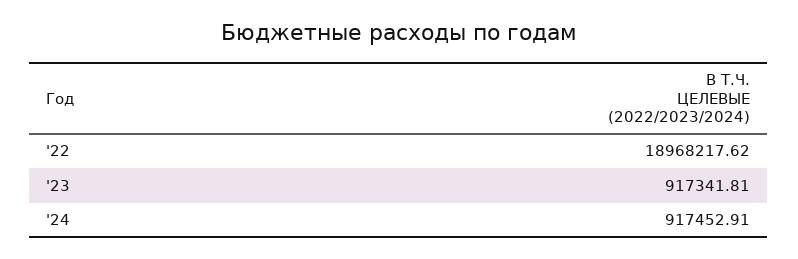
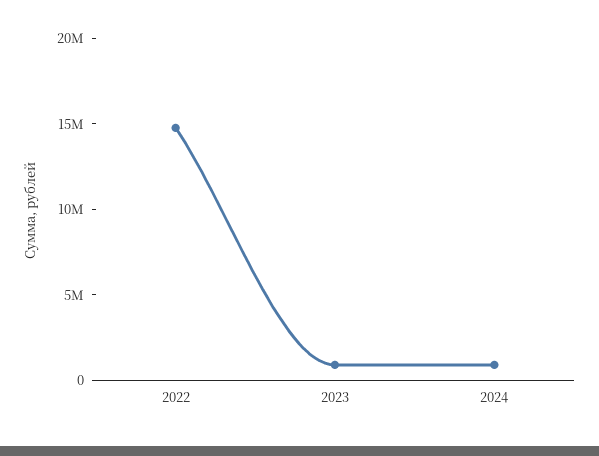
'22: 18968217.62 -> 15000000

